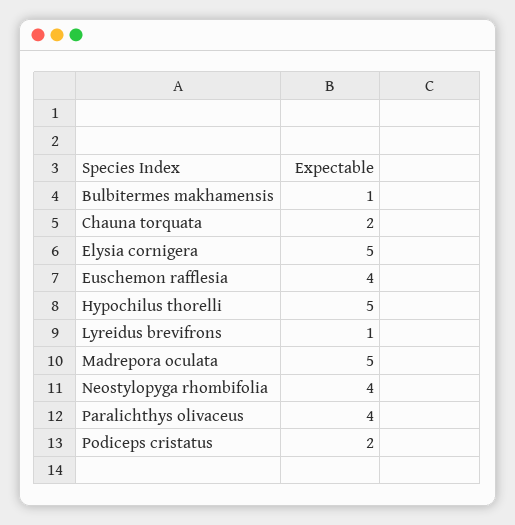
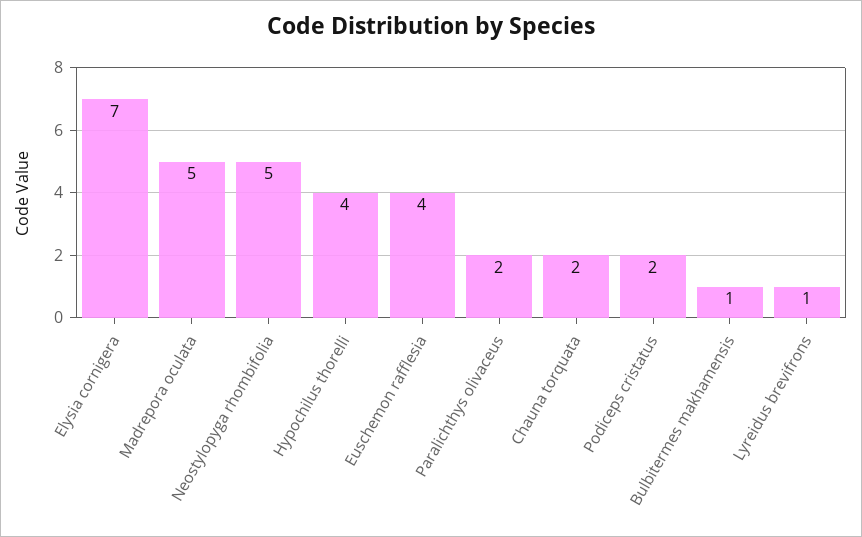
Elysia cornigera: 5 -> 7
Hypochilus thorelli: 5 -> 4
Neostylopyga rhombifolia: 4 -> 5
Paralichthys olivaceus: 4 -> 2

